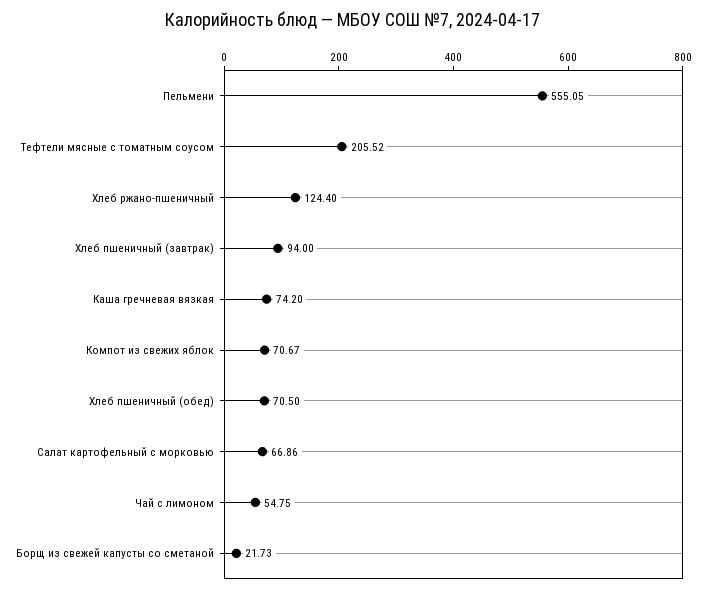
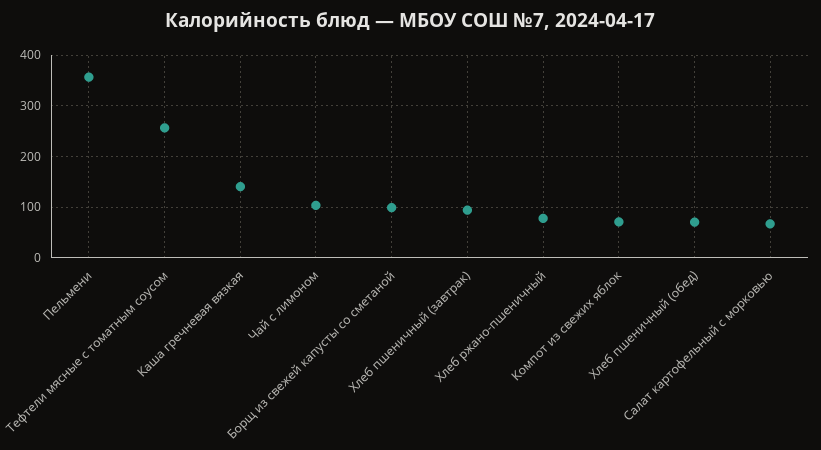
Пельмени: 555.05 -> 360
Тефтели мясные с томатным соусом: 205.52 -> 260
Хлеб ржано-пшеничный: 124.4 -> 80
Каша гречневая вязкая: 74.2 -> 140
Чай с лимоном: 54.75 -> 100
Борщ из свежей капусты со сметаной: 21.73 -> 100

